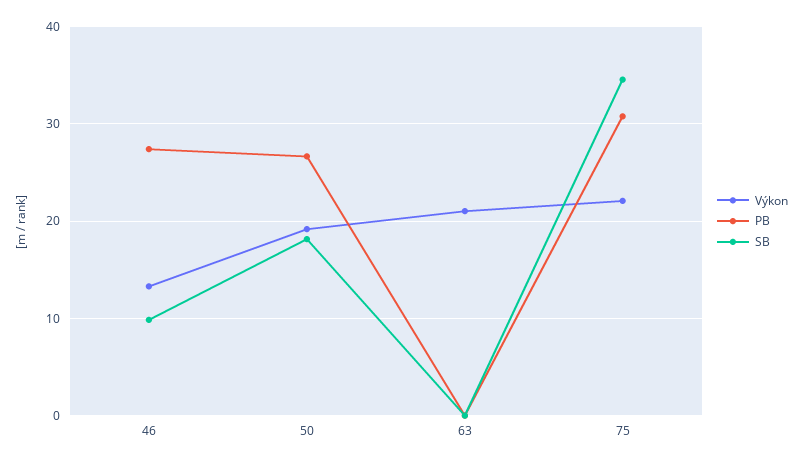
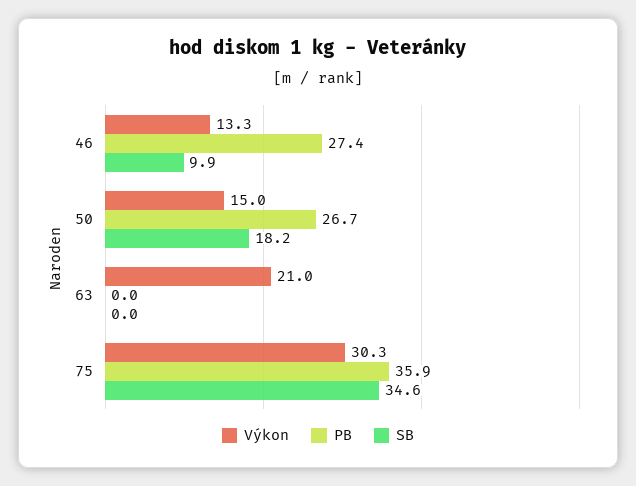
Výkon, 50: 19 -> 15
Výkon, 75: 22 -> 30.3
PB, 75: 31 -> 35.9

